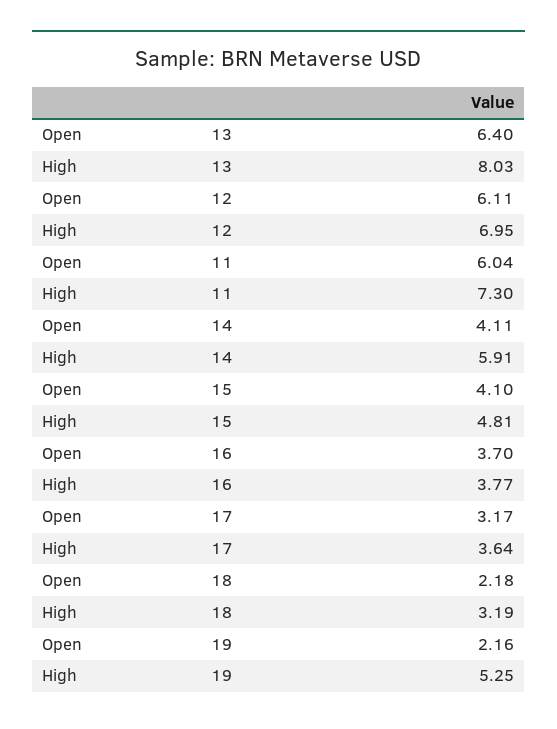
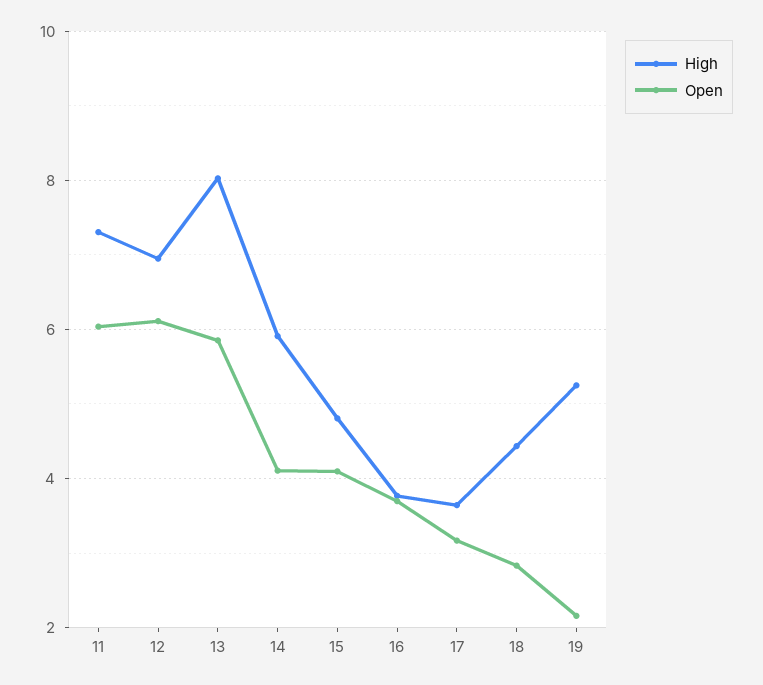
Open, 13: 6.4 -> 5.8
Open, 18: 2.18 -> 2.8
High, 18: 3.19 -> 4.4

